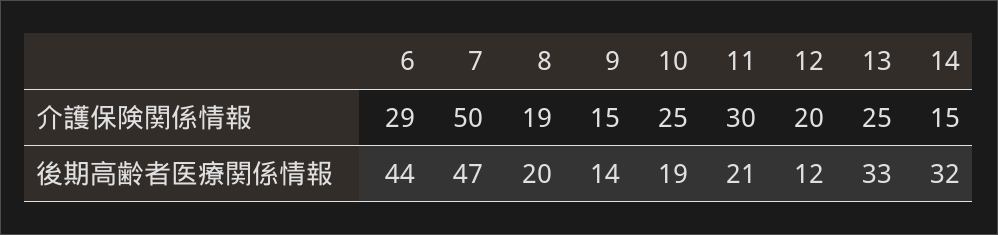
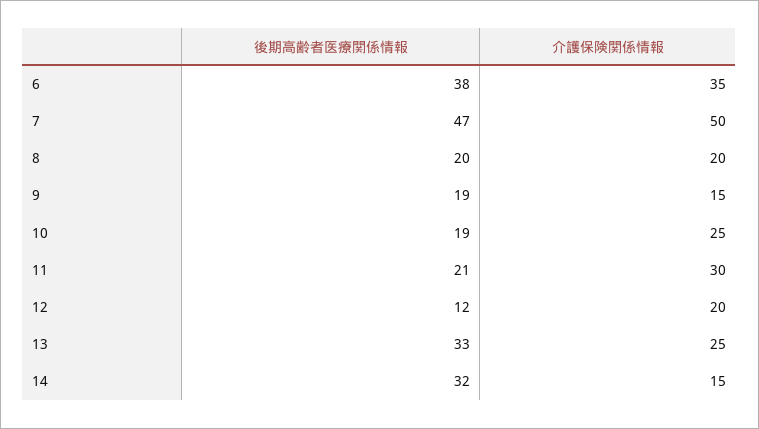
6, 介護保険関係情報: 29 -> 35
8, 介護保険関係情報: 19 -> 20
6, 後期高齢者医療関係情報: 44 -> 38
9, 後期高齢者医療関係情報: 14 -> 19

